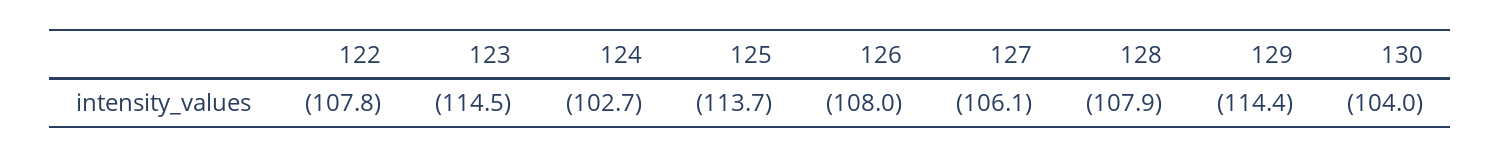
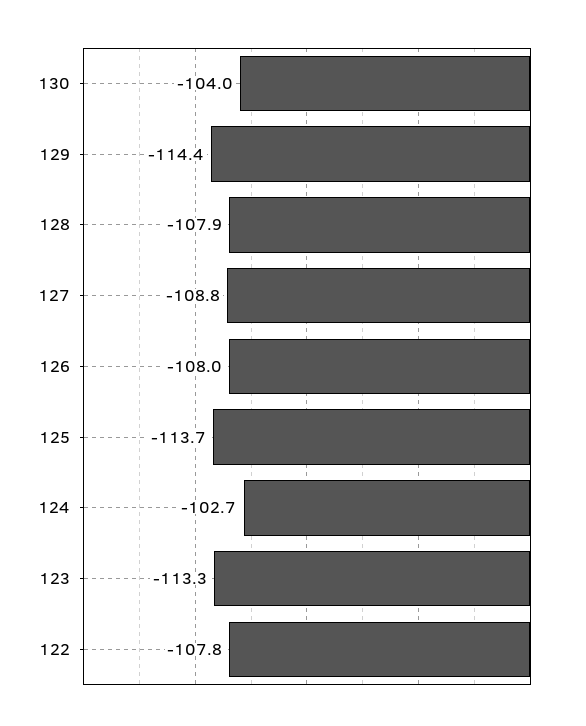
123: -114.5 -> -113.3
127: -106.1 -> -108.8

